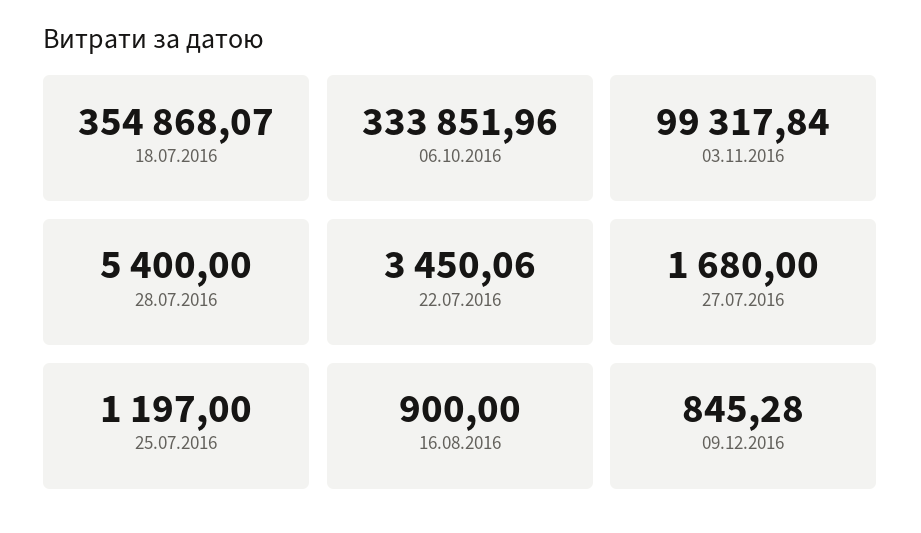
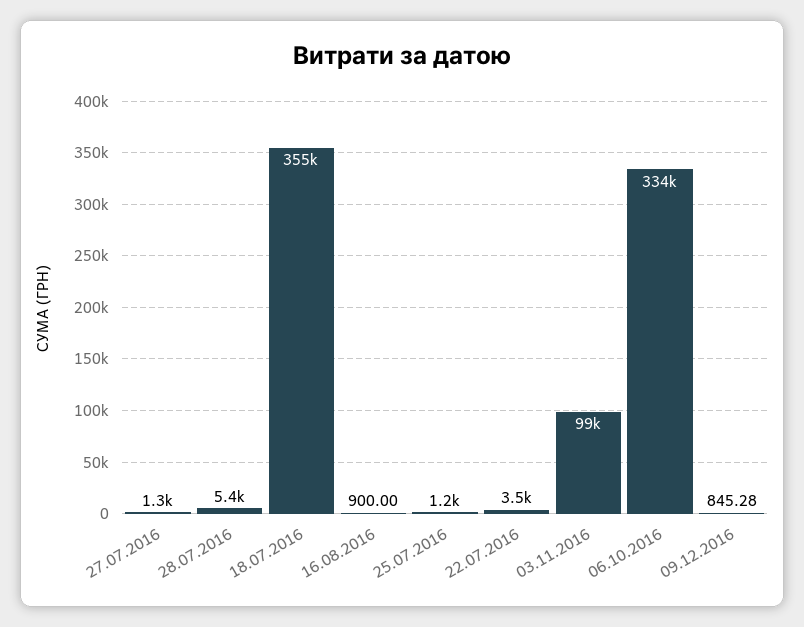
27.07.2016: 1680 -> 1300

